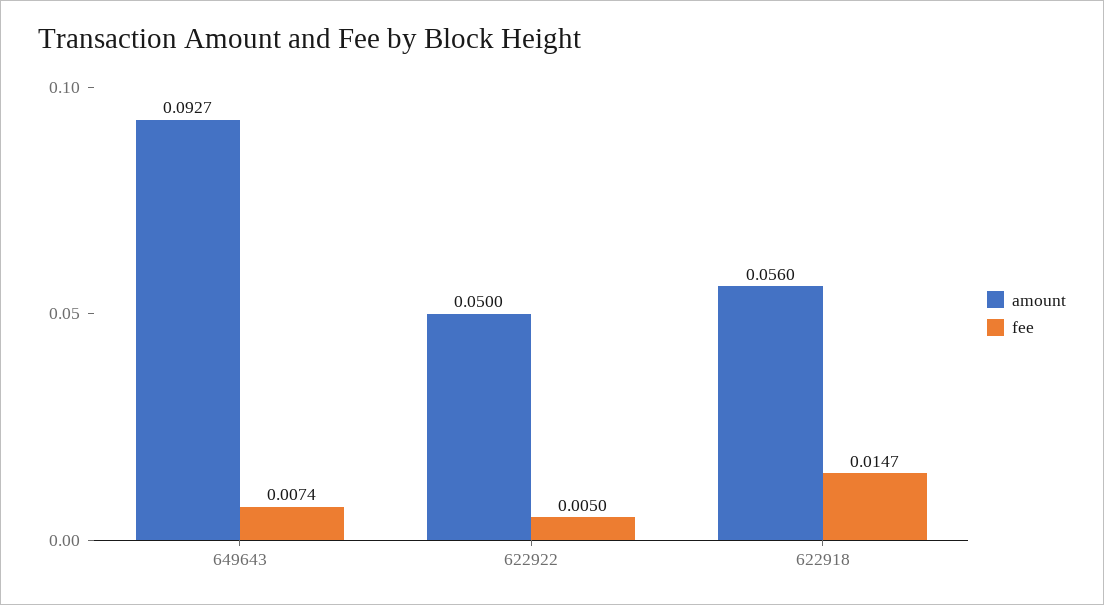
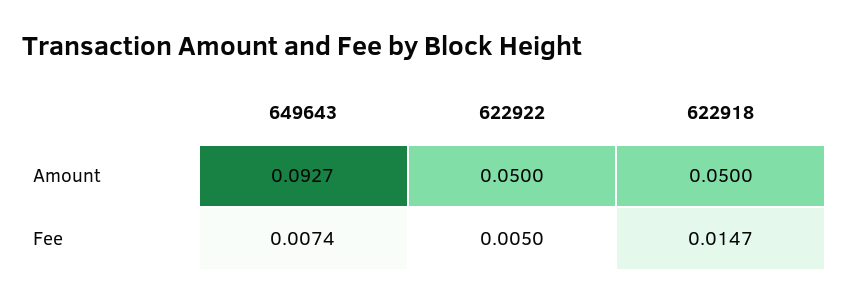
amount, 622918: 0.056 -> 0.05

